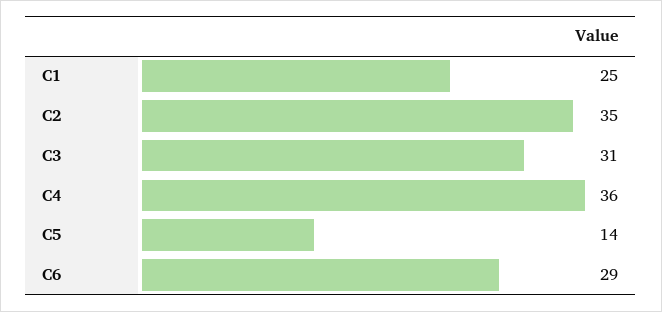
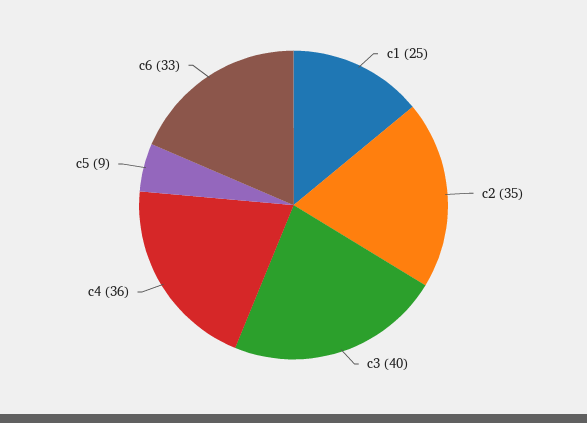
C3: 31 -> 40
C5: 14 -> 9
C6: 29 -> 33

